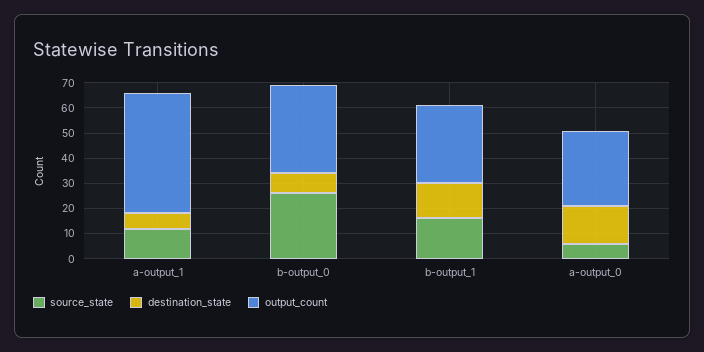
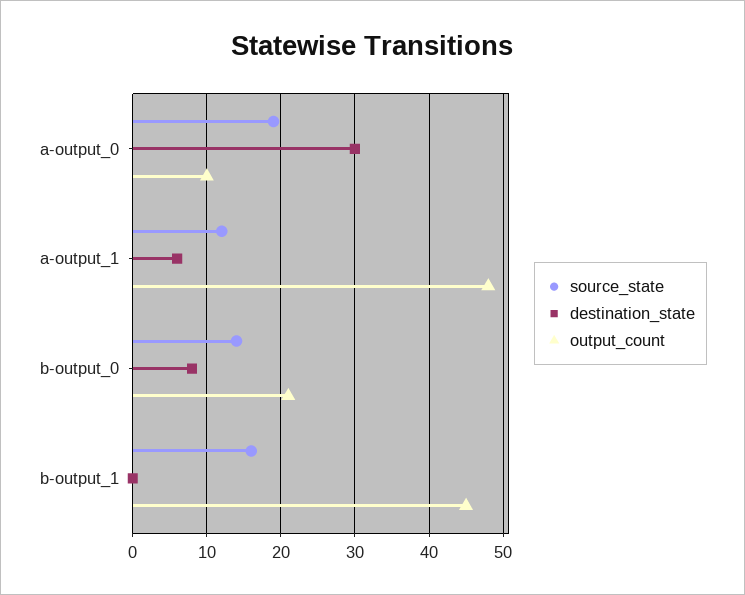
source_state, b-output_0: 25 -> 14
output_count, b-output_0: 35 -> 21
destination_state, b-output_1: 15 -> 0
output_count, b-output_1: 30 -> 45
source_state, a-output_0: 5 -> 19
destination_state, a-output_0: 15 -> 30
output_count, a-output_0: 30 -> 10

